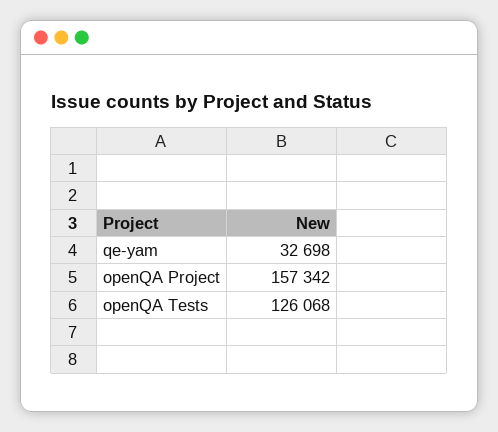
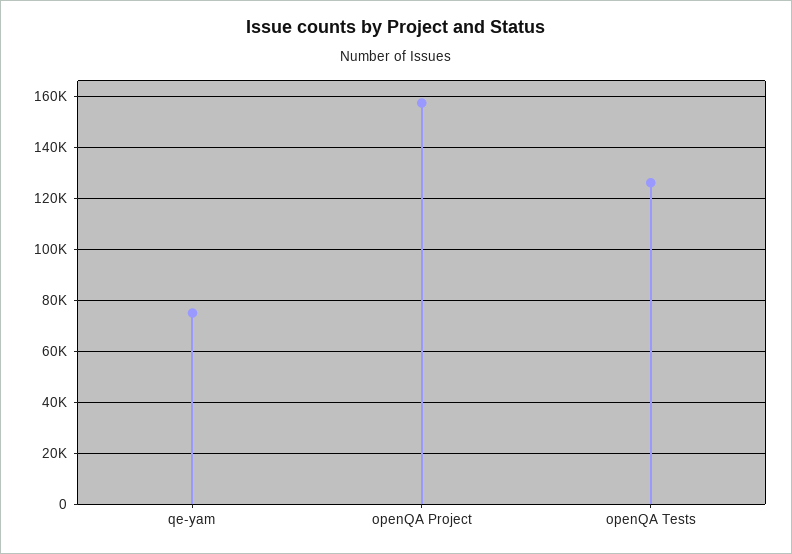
qe-yam: 32698 -> 75000

